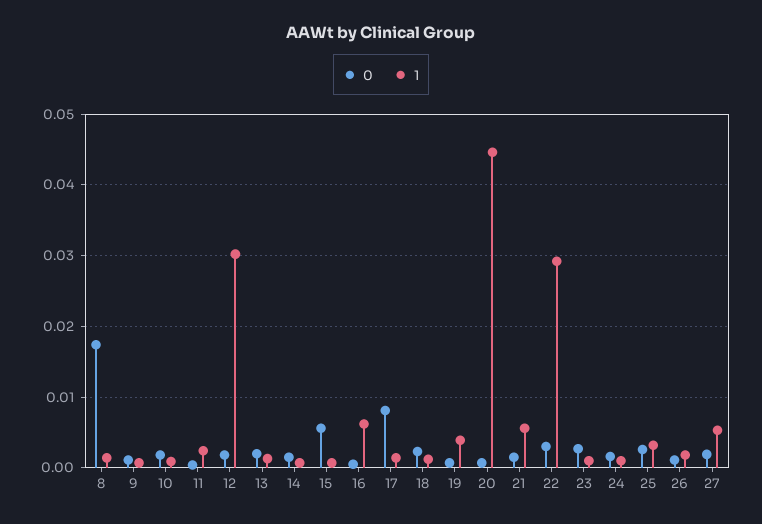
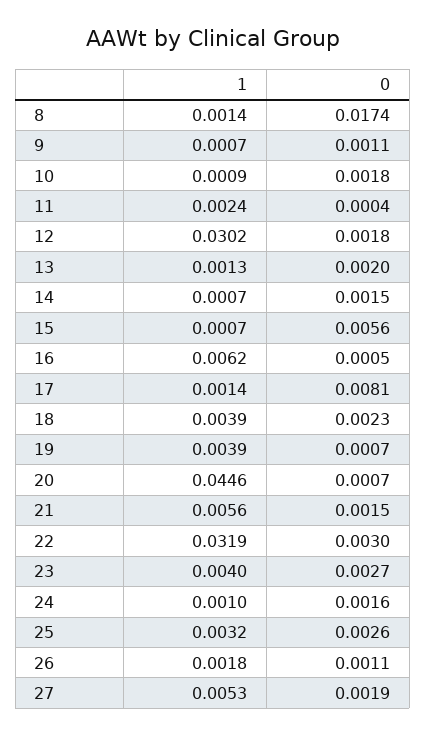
1, 18: 0.001 -> 0.0039
1, 22: 0.029 -> 0.0319
1, 23: 0.001 -> 0.004

